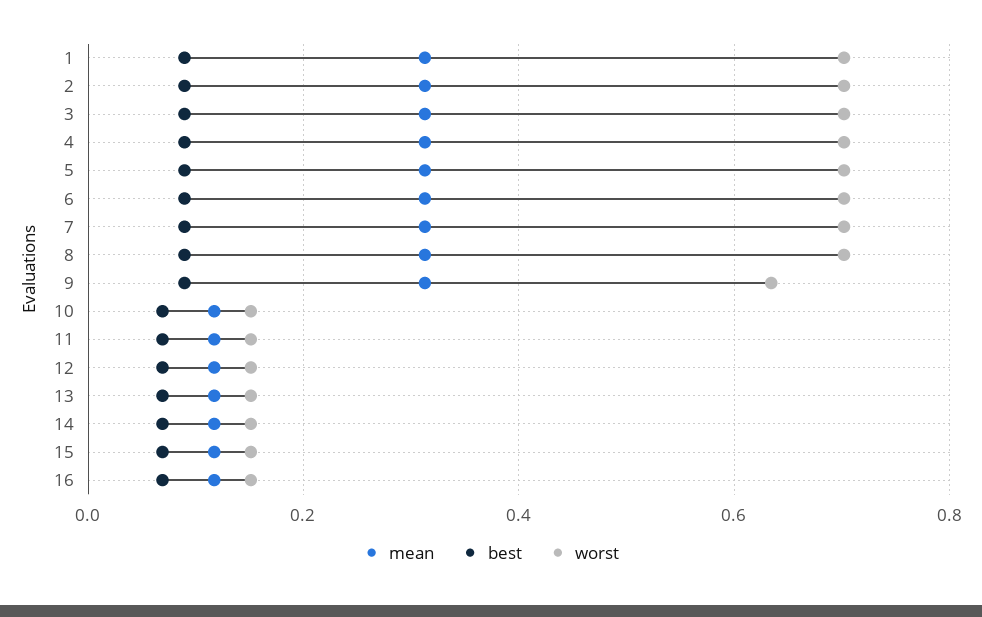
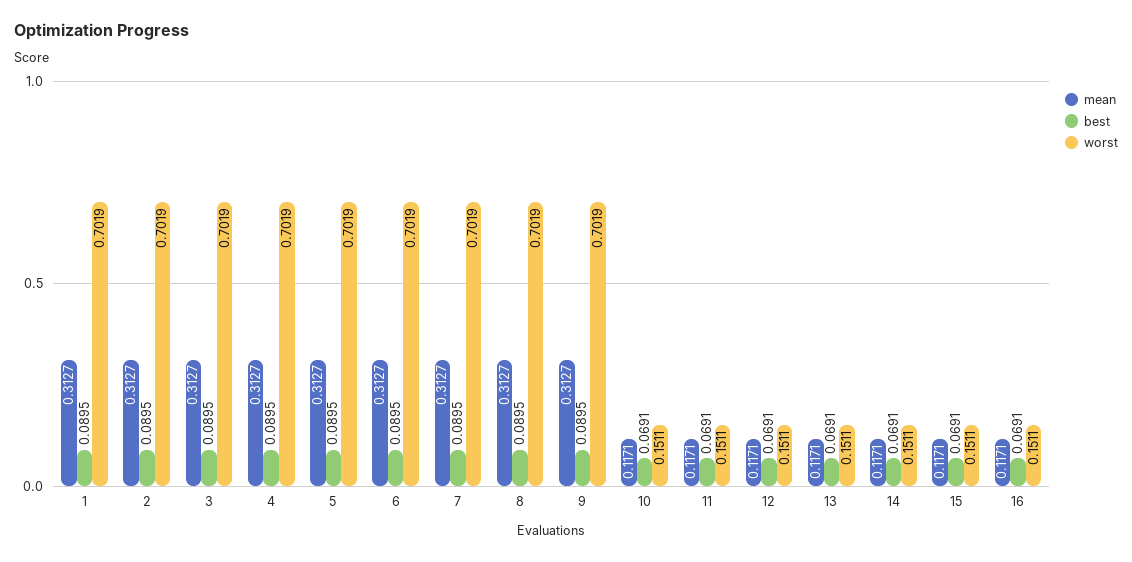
worst, 9: 0.64 -> 0.7019

